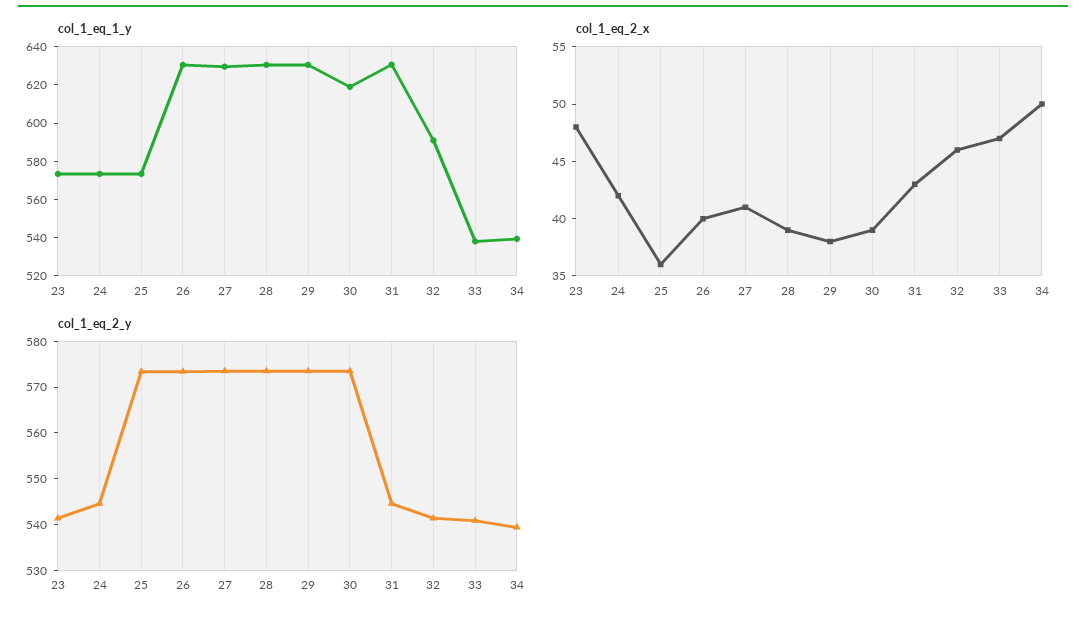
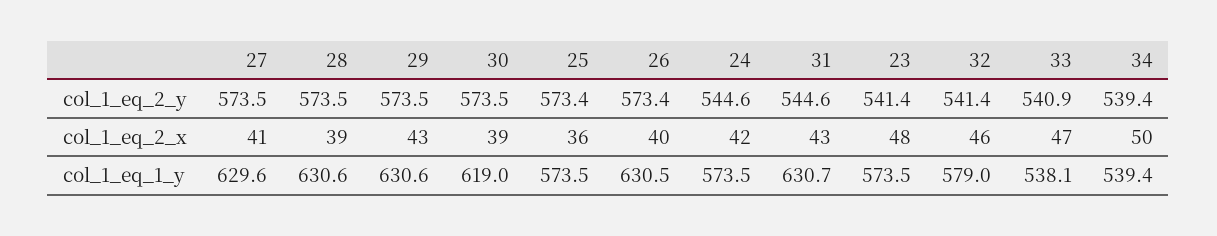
col_1_eq_1_y, 32: 590 -> 579
col_1_eq_2_x, 29: 38 -> 43

